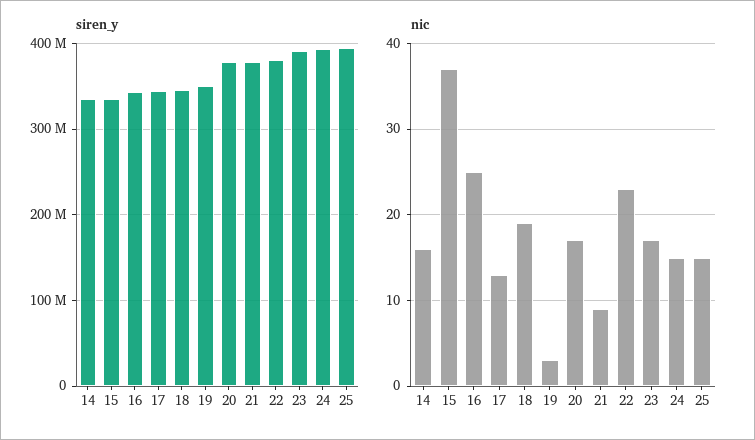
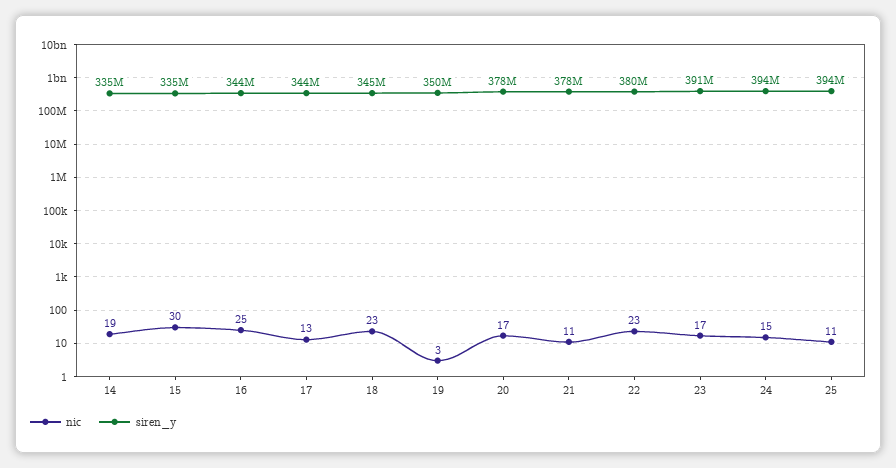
nic, 14: 16 -> 19
nic, 15: 37 -> 30
nic, 18: 19 -> 23
nic, 21: 9 -> 11
nic, 25: 15 -> 11

